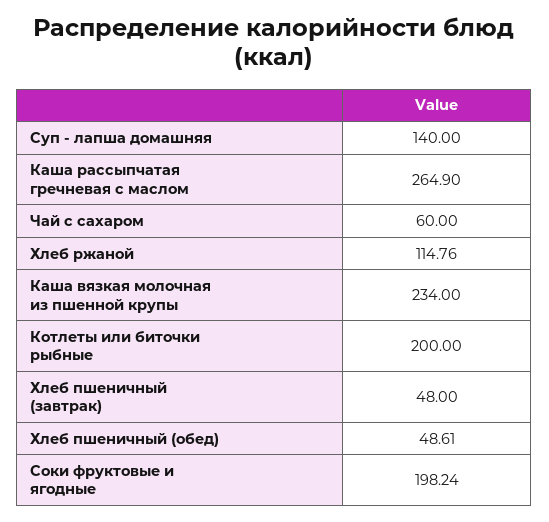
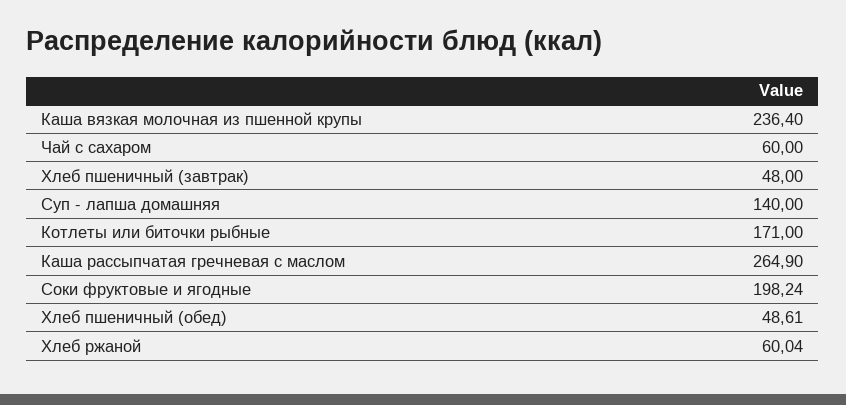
Хлеб ржаной: 114.76 -> 60.04
Каша вязкая молочная из пшенной крупы: 234 -> 236.4
Котлеты или биточки рыбные: 200 -> 171

